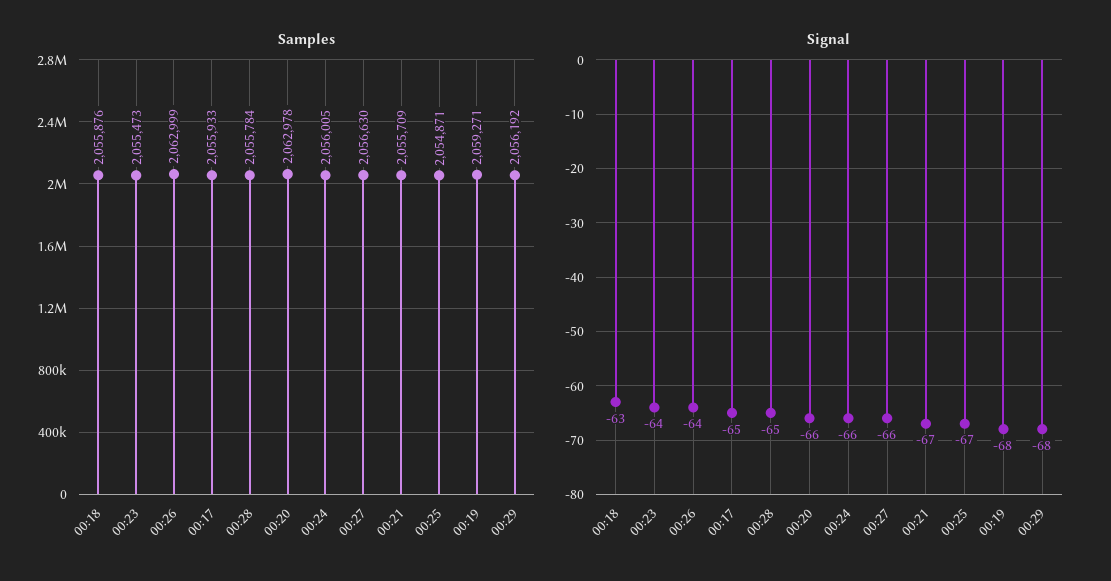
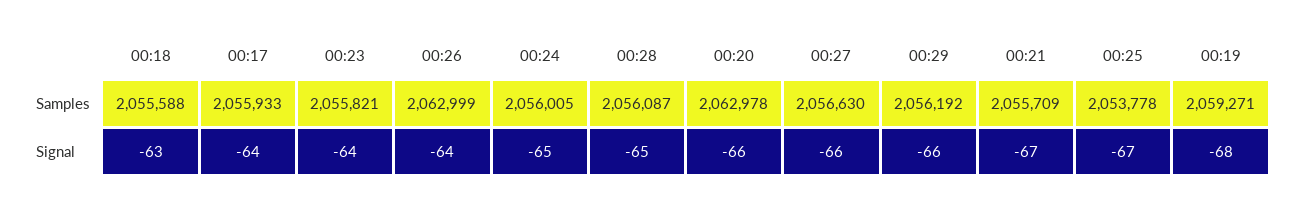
Samples, 00:18: 2055876 -> 2055588
Samples, 00:23: 2055473 -> 2055821
Samples, 00:28: 2055784 -> 2056087
Samples, 00:25: 2054871 -> 2053778
Signal, 00:17: -65 -> -64
Signal, 00:24: -66 -> -65
Signal, 00:29: -68 -> -66

